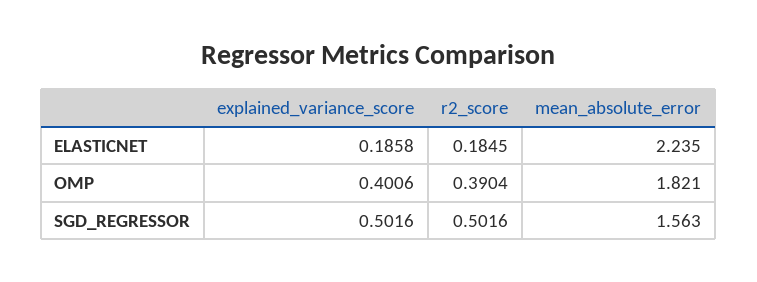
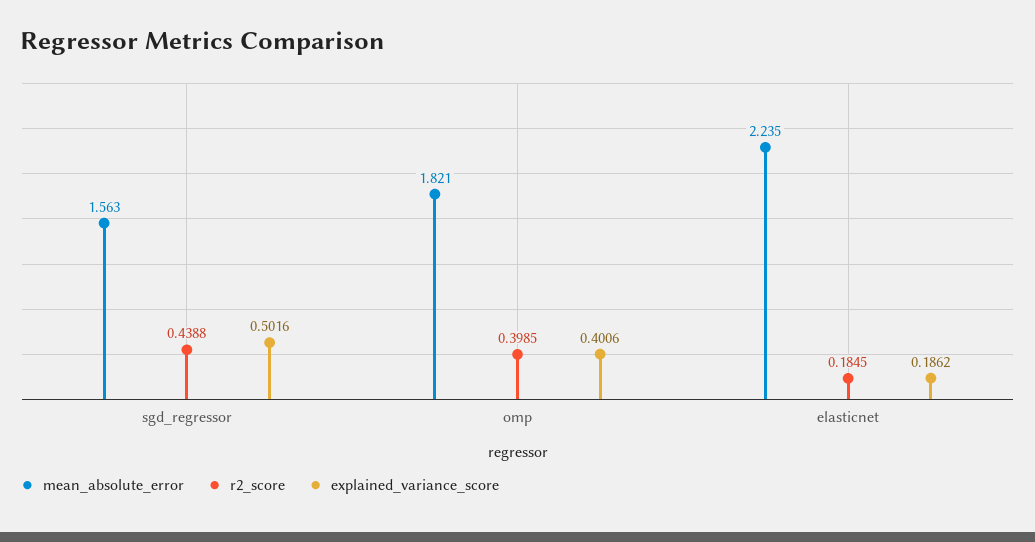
explained_variance_score, ELASTICNET: 0.1858 -> 0.1862
r2_score, OMP: 0.3904 -> 0.3985
r2_score, SGD_REGRESSOR: 0.5016 -> 0.4388

